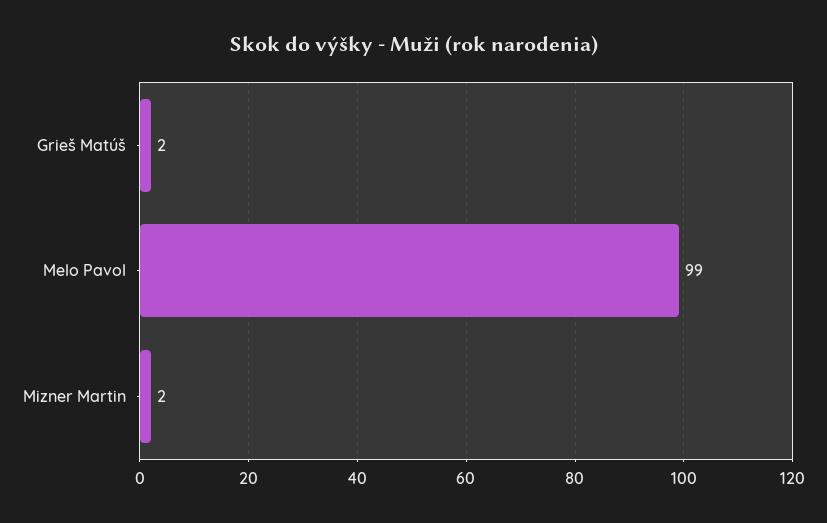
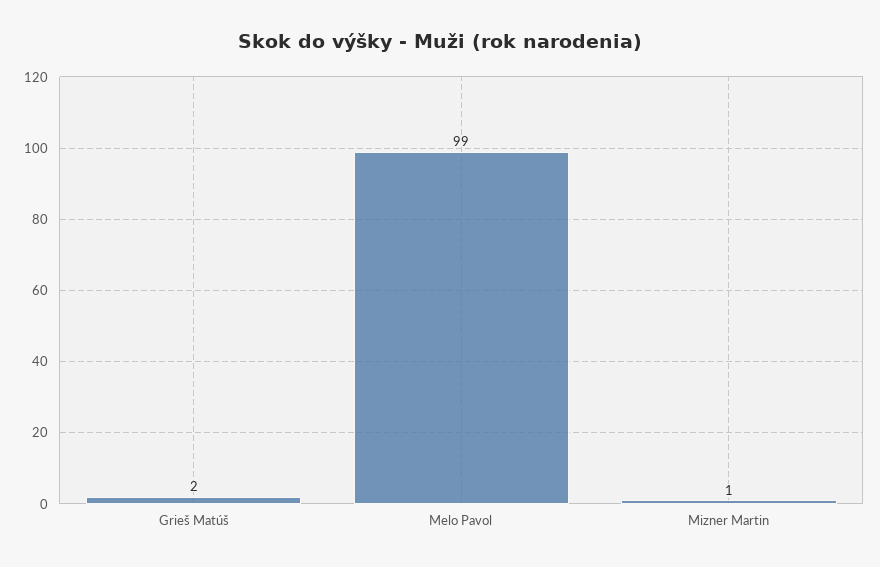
Mizner Martin: 2 -> 1

